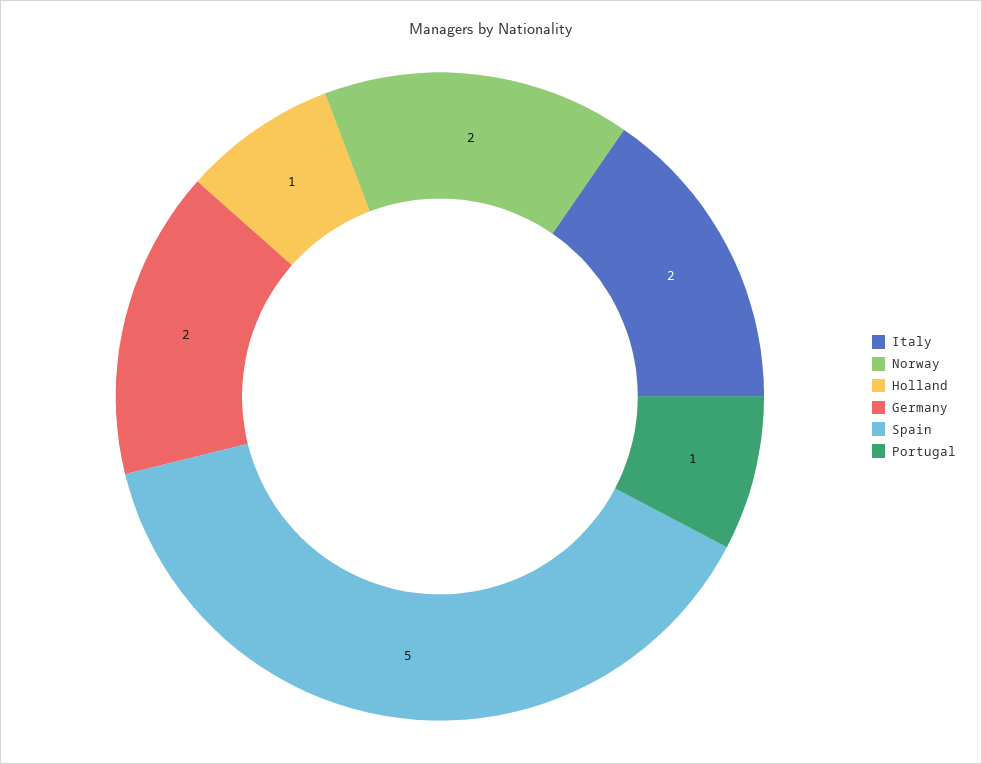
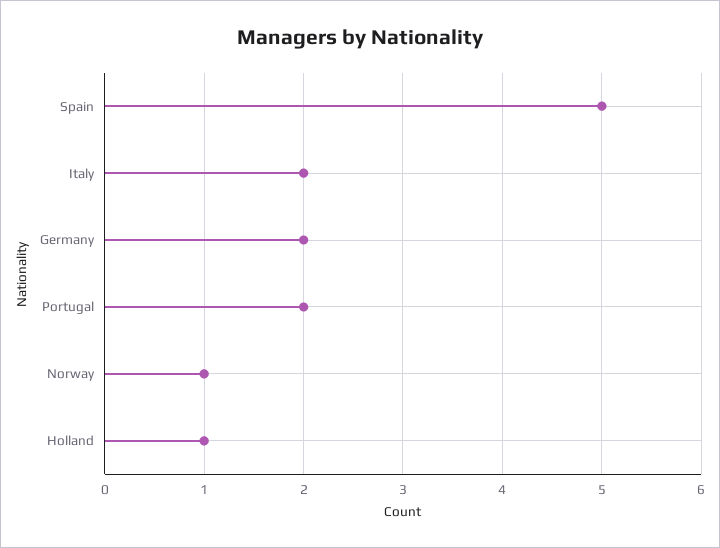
Norway: 2 -> 1
Portugal: 1 -> 2

